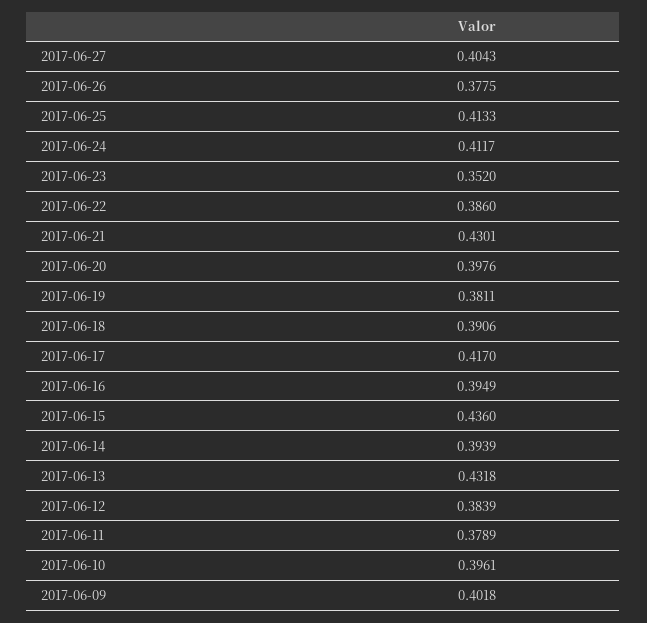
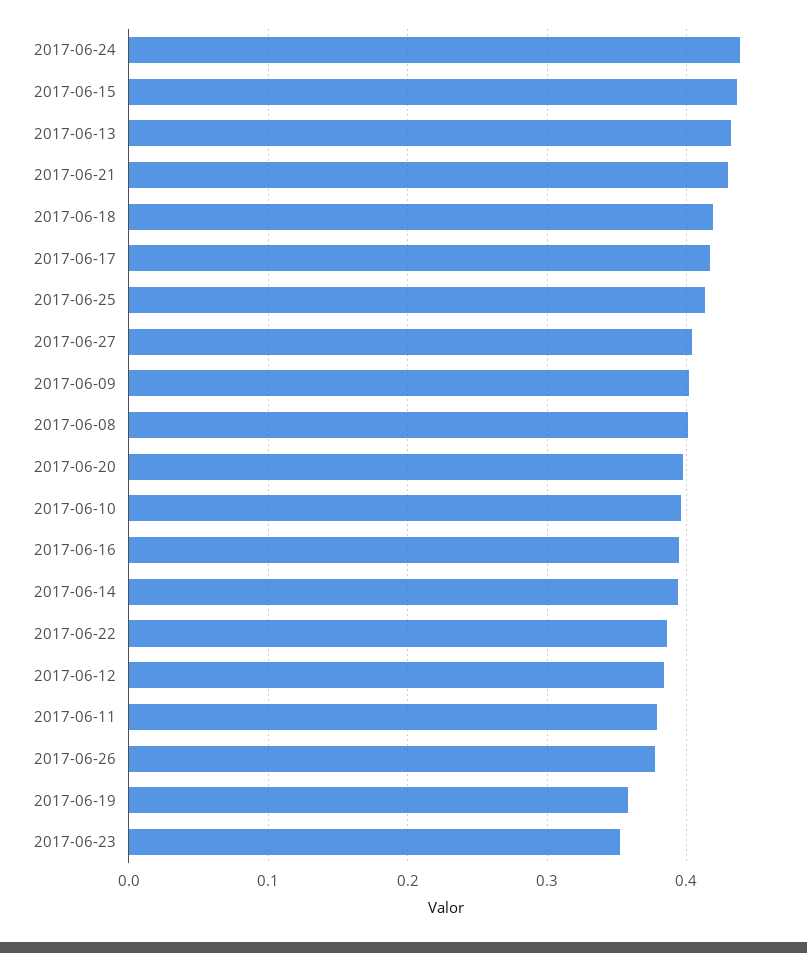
2017-06-24: 0.4117 -> 0.44
2017-06-19: 0.3811 -> 0.36
2017-06-18: 0.3906 -> 0.42
2017-06-08: none -> 0.4

